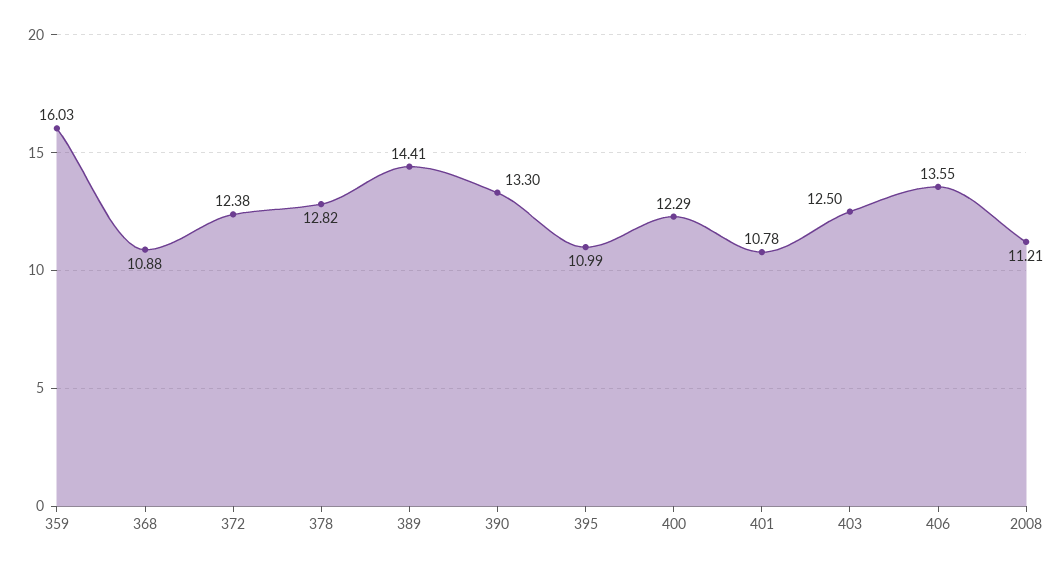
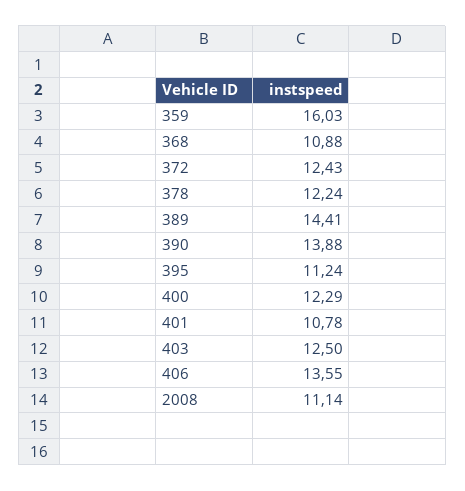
372: 12.38 -> 12.43
378: 12.82 -> 12.24
390: 13.3 -> 13.88
395: 10.99 -> 11.24
2008: 11.21 -> 11.14

